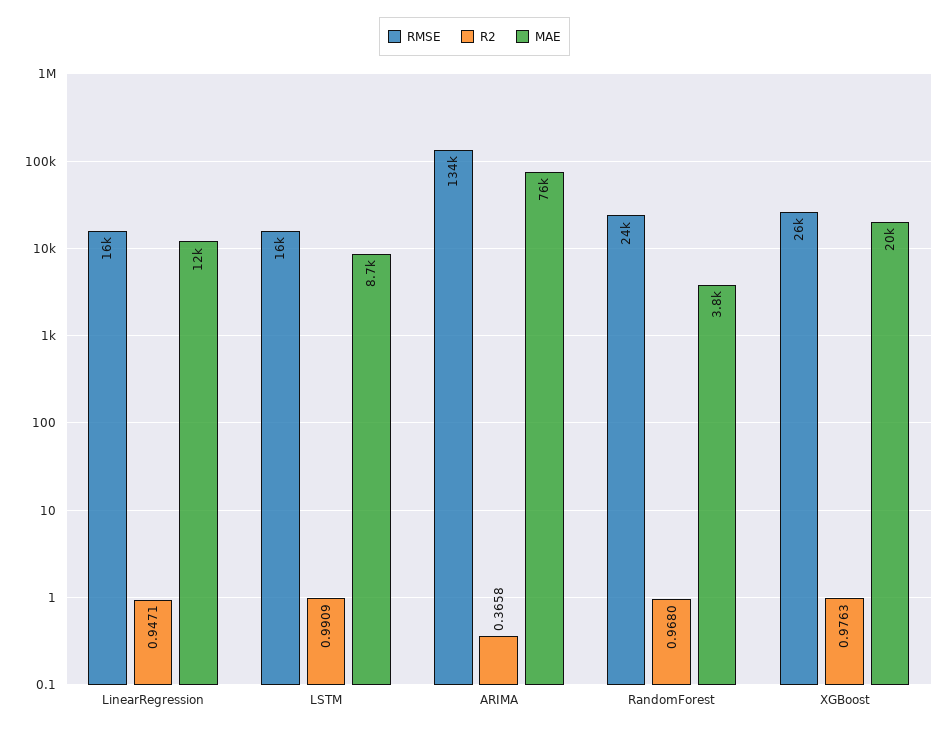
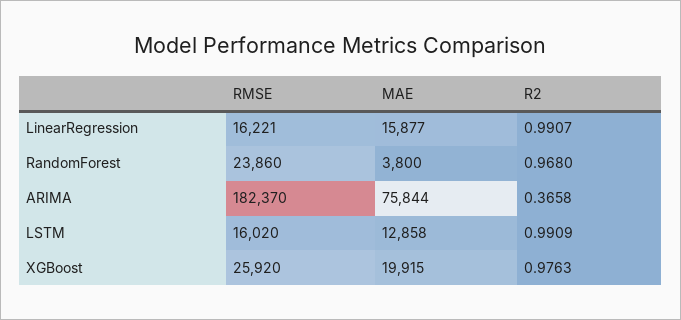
R2, LinearRegression: 0.9471 -> 0.9907
MAE, LinearRegression: 12000 -> 15877
MAE, LSTM: 8700 -> 12858
RMSE, ARIMA: 134000 -> 182370

